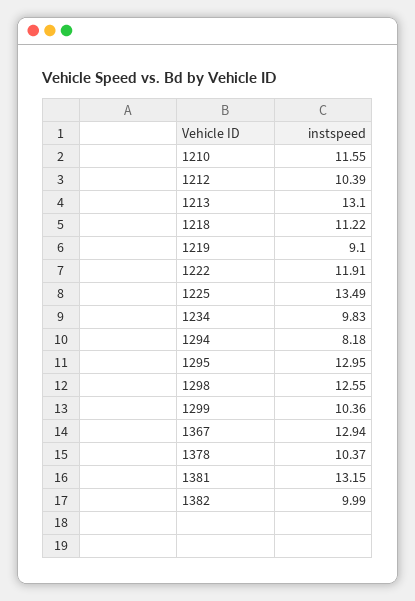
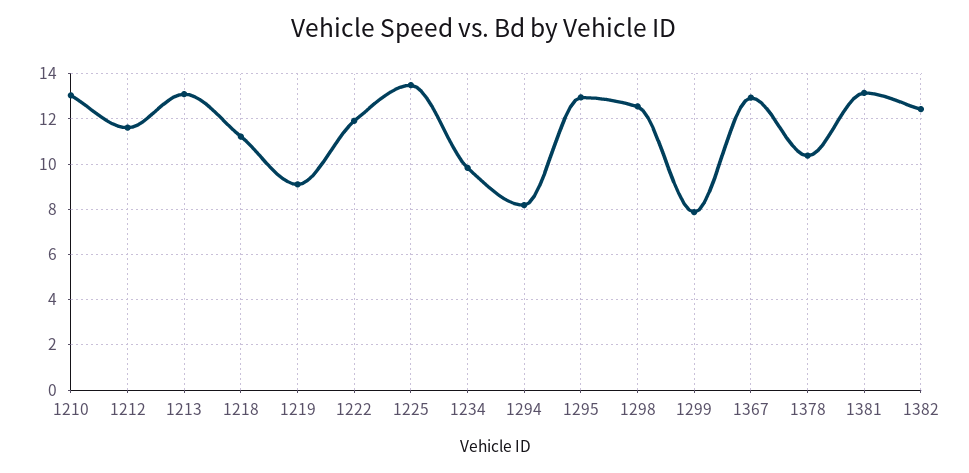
1210: 11.55 -> 13
1212: 10.39 -> 11.5
1299: 10.36 -> 8
1382: 9.99 -> 12.5

